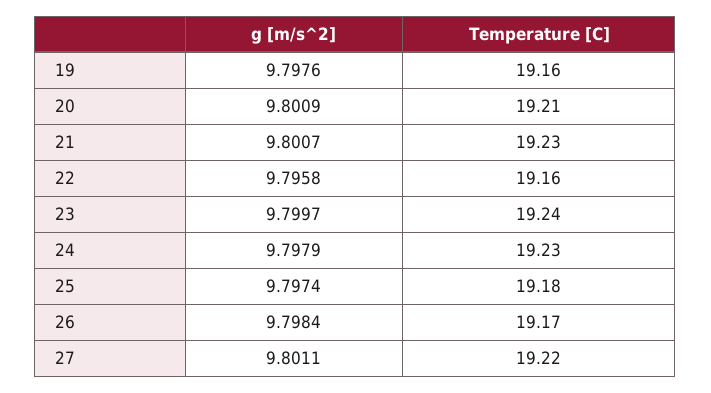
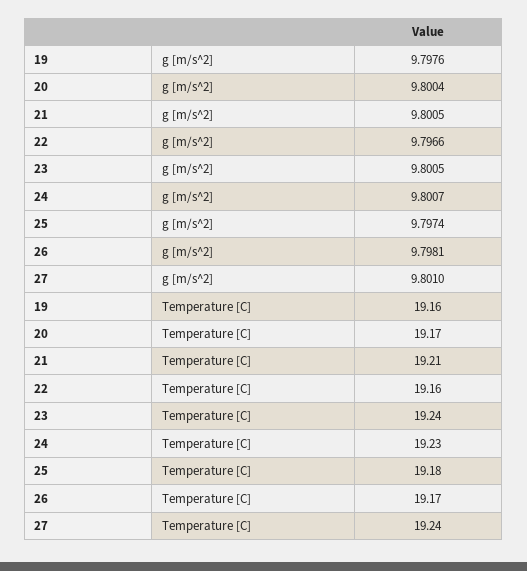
g [m/s^2], 20: 9.8009 -> 9.8004
Temperature [C], 20: 19.21 -> 19.17
g [m/s^2], 21: 9.8007 -> 9.8005
Temperature [C], 21: 19.23 -> 19.21
g [m/s^2], 22: 9.7958 -> 9.7966
g [m/s^2], 23: 9.7997 -> 9.8005
g [m/s^2], 24: 9.7979 -> 9.8007
g [m/s^2], 26: 9.7984 -> 9.7981
g [m/s^2], 27: 9.8011 -> 9.801
Temperature [C], 27: 19.22 -> 19.24

